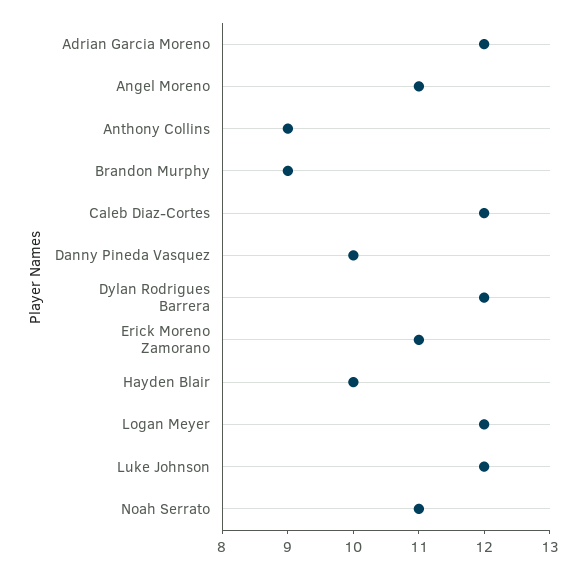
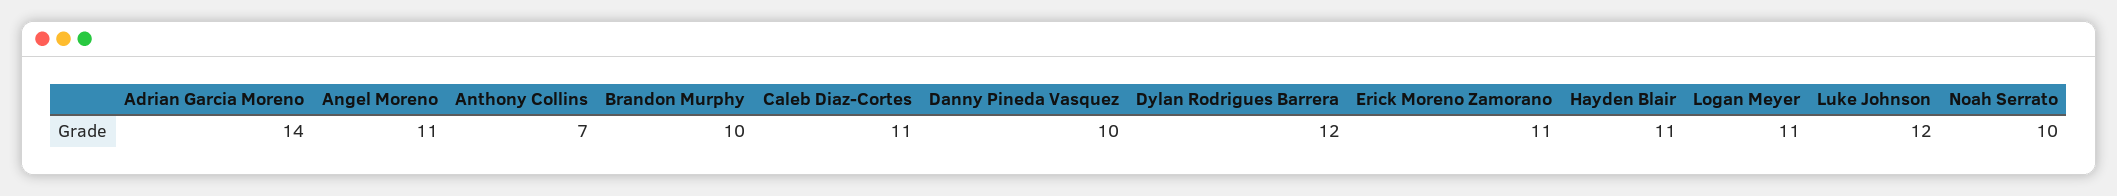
Adrian Garcia Moreno: 12 -> 14
Anthony Collins: 9 -> 7
Brandon Murphy: 9 -> 10
Caleb Diaz-Cortes: 12 -> 11
Hayden Blair: 10 -> 11
Logan Meyer: 12 -> 11
Noah Serrato: 11 -> 10

